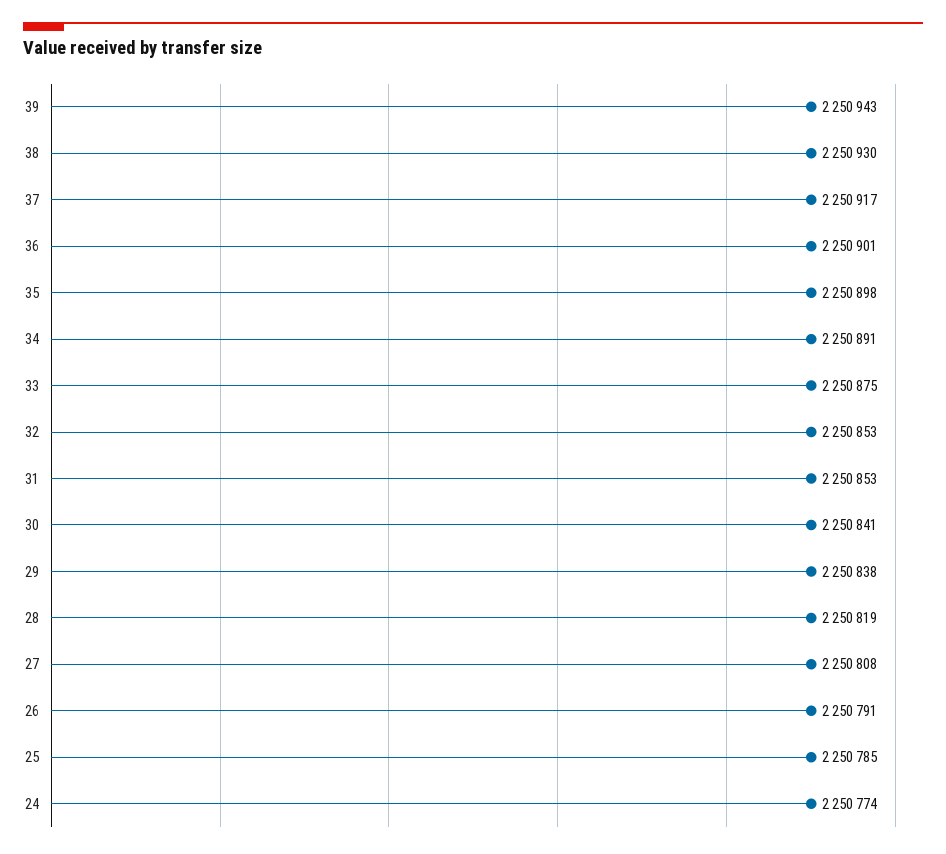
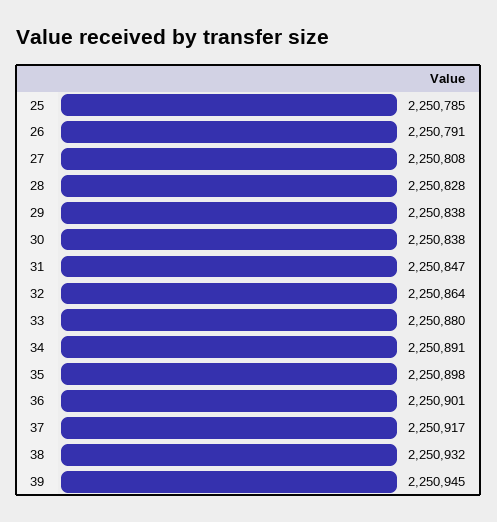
39: 2250943 -> 2250945
38: 2250930 -> 2250932
33: 2250875 -> 2250880
32: 2250853 -> 2250864
31: 2250853 -> 2250847
30: 2250841 -> 2250838
28: 2250819 -> 2250828
24: 2250774 -> none

